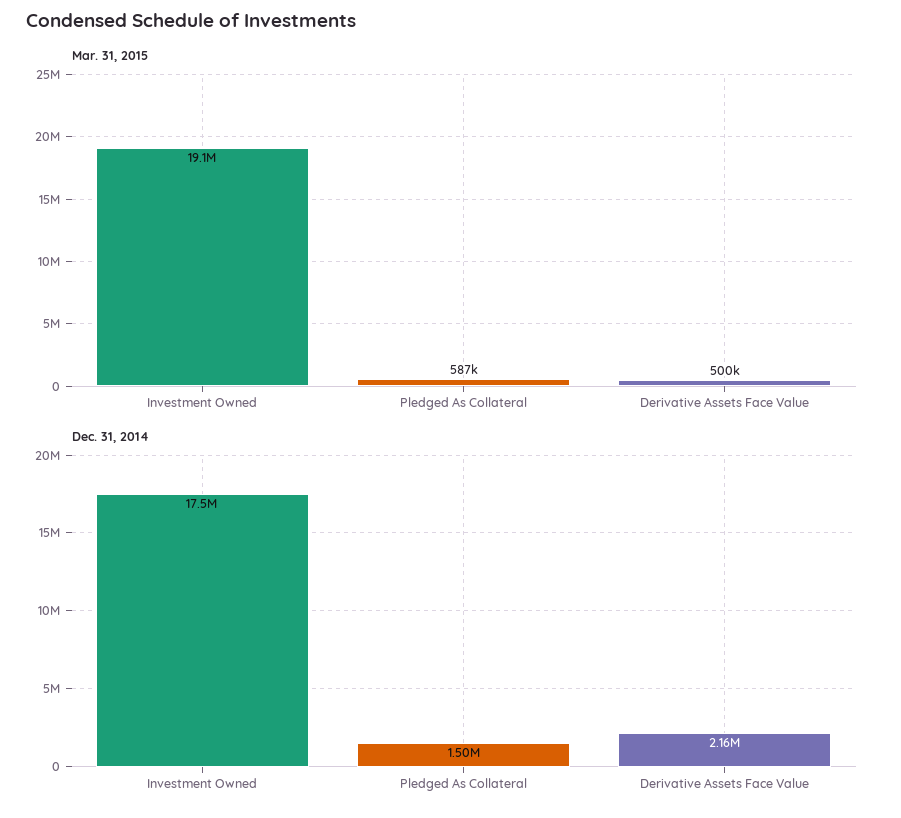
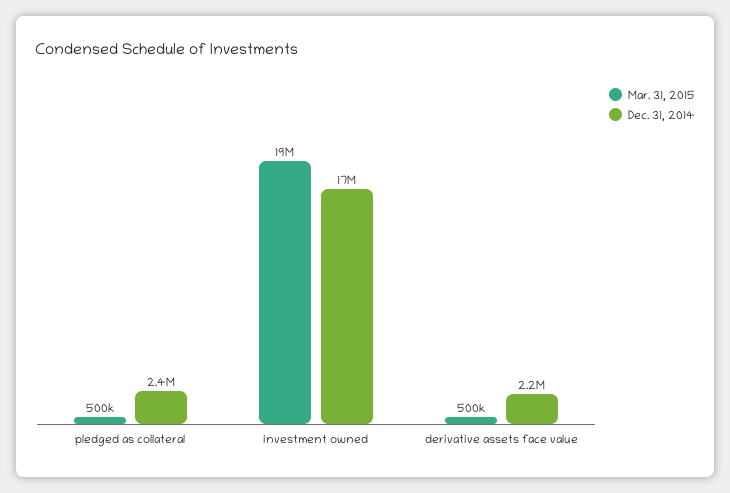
Mar. 31, 2015, Pledged As Collateral: 587000 -> 500000
Dec. 31, 2014, Pledged As Collateral: 1500000 -> 2400000

